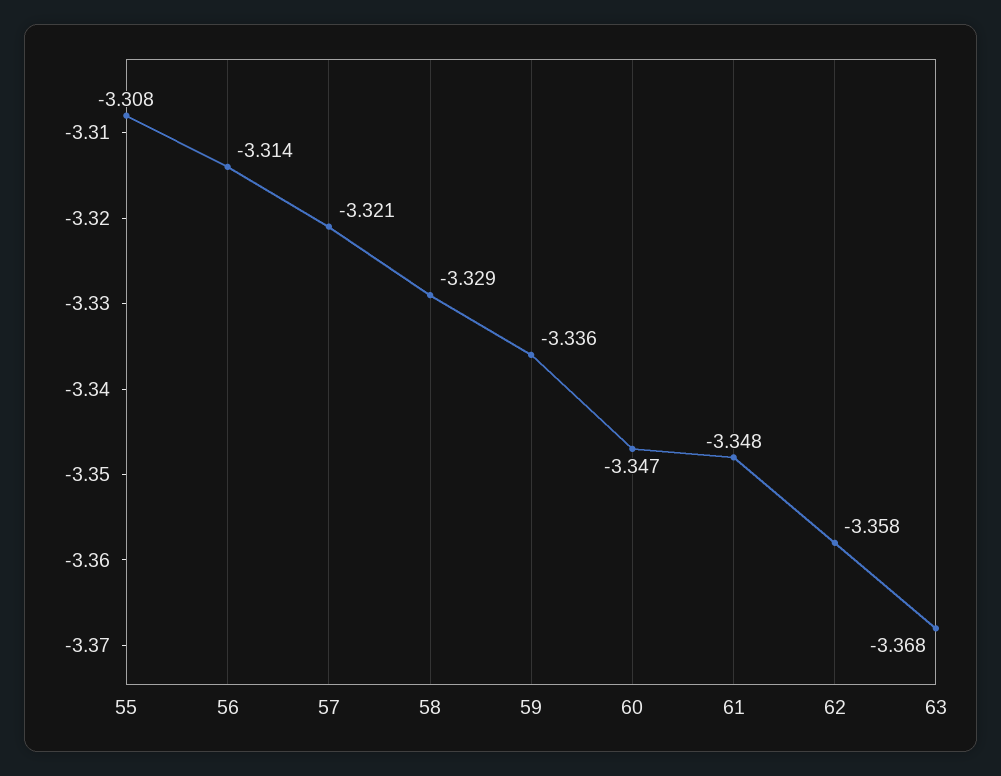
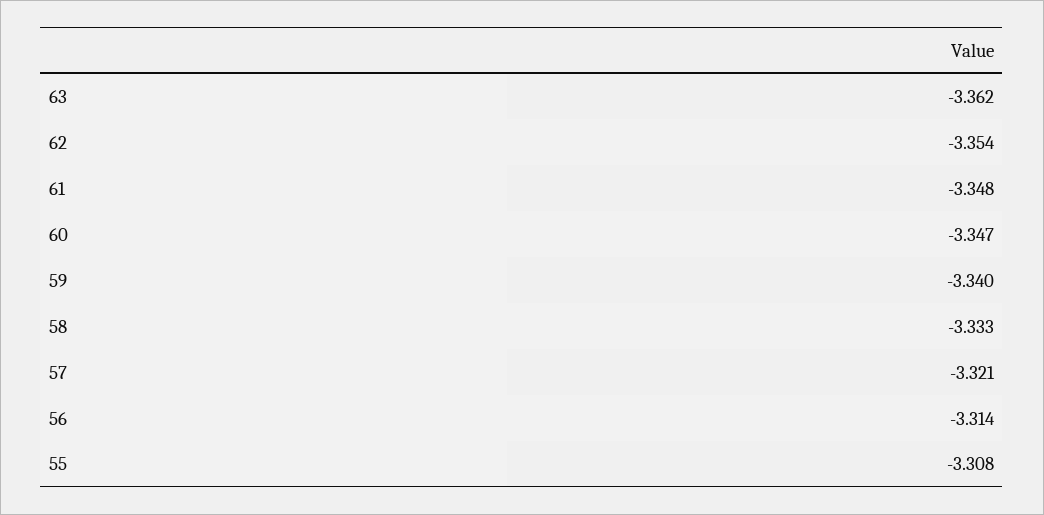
58: -3.329 -> -3.333
59: -3.336 -> -3.34
62: -3.358 -> -3.354
63: -3.368 -> -3.362

